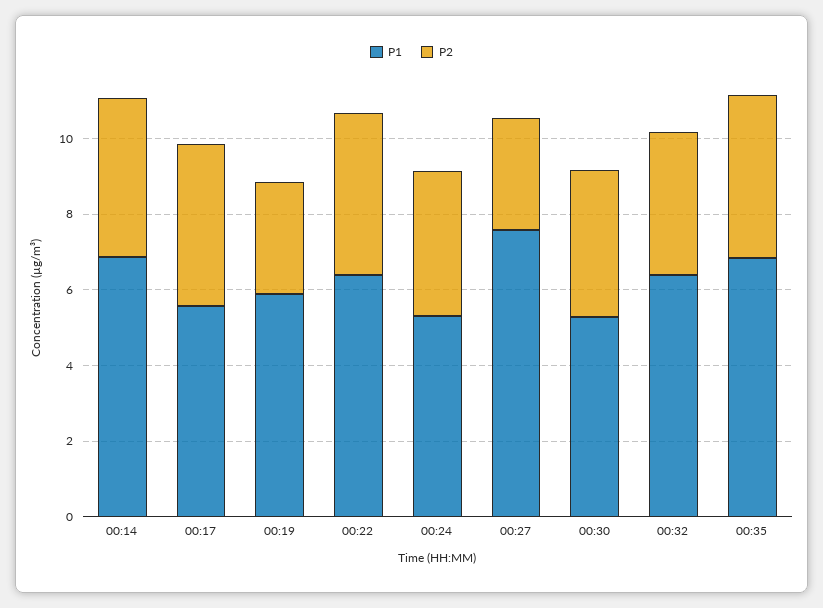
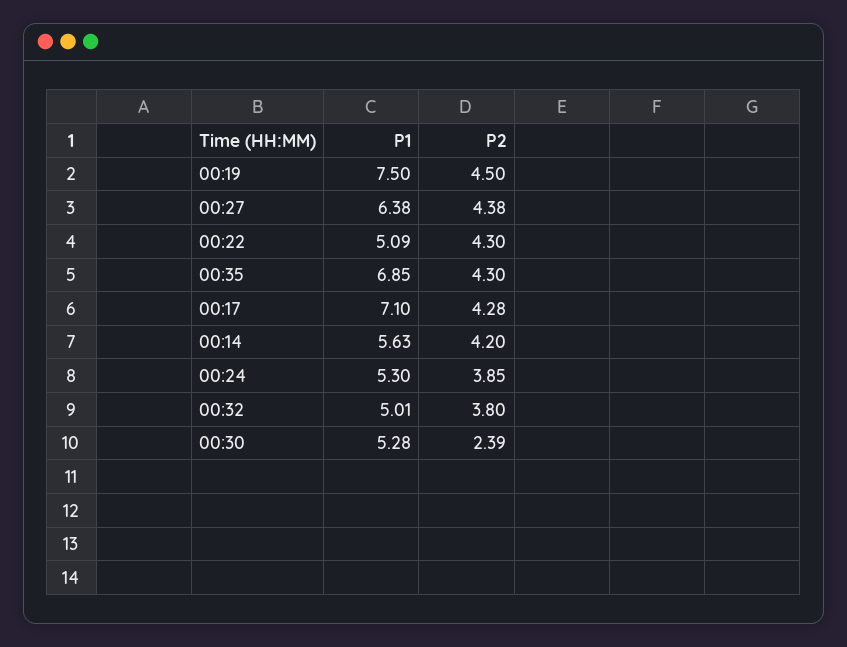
P1, 00:14: 7 -> 5.63
P1, 00:17: 5.5 -> 7.1
P1, 00:19: 6 -> 7.5
P2, 00:19: 3 -> 4.5
P1, 00:22: 6.5 -> 5.09
P1, 00:27: 7.5 -> 6.38
P2, 00:27: 3 -> 4.38
P2, 00:30: 4 -> 2.39
P1, 00:32: 6.5 -> 5.01

